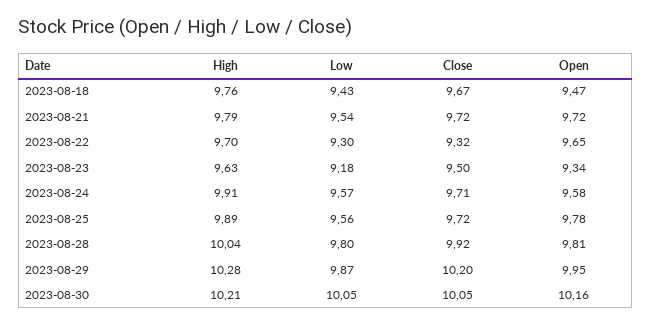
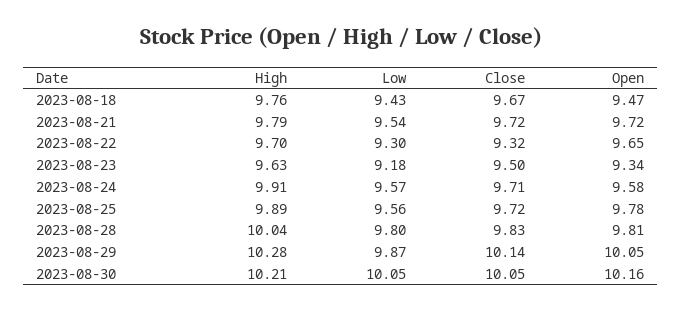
Close, 2023-08-28: 9.92 -> 9.83
Close, 2023-08-29: 10.2 -> 10.14
Open, 2023-08-29: 9.95 -> 10.05

